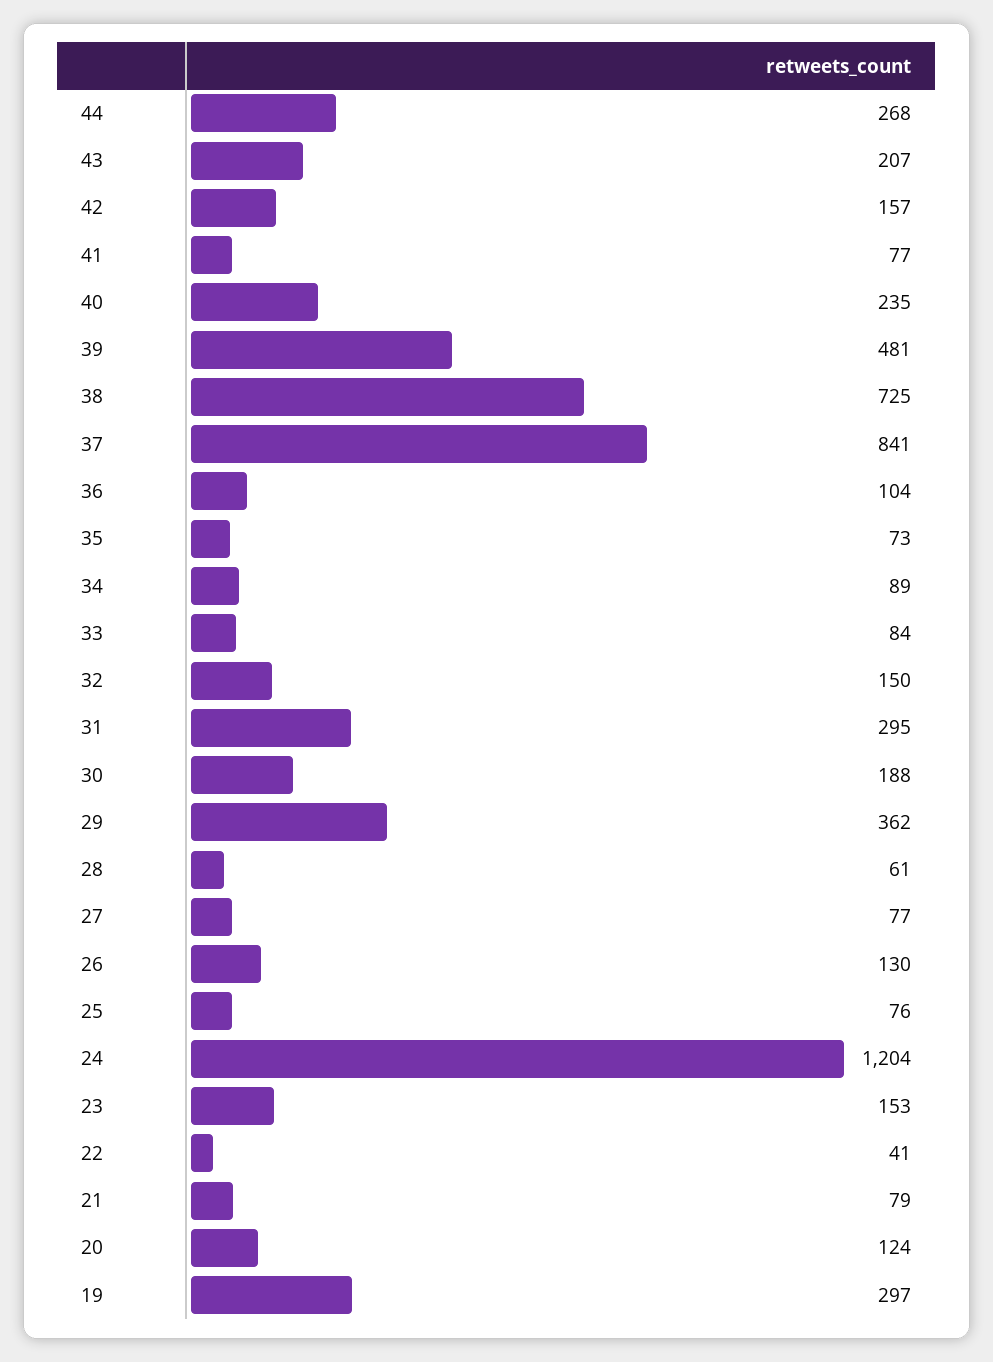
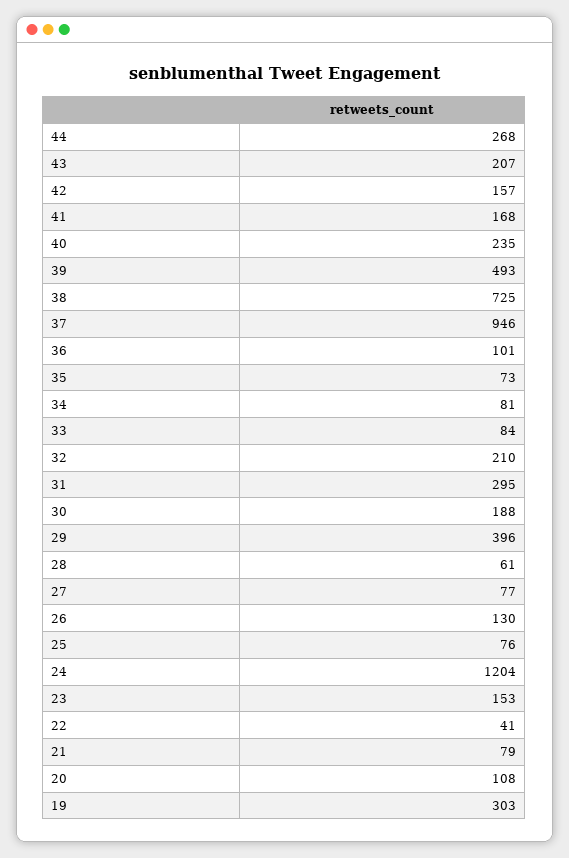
41: 77 -> 168
39: 481 -> 493
37: 841 -> 946
36: 104 -> 101
34: 89 -> 81
32: 150 -> 210
29: 362 -> 396
20: 124 -> 108
19: 297 -> 303

